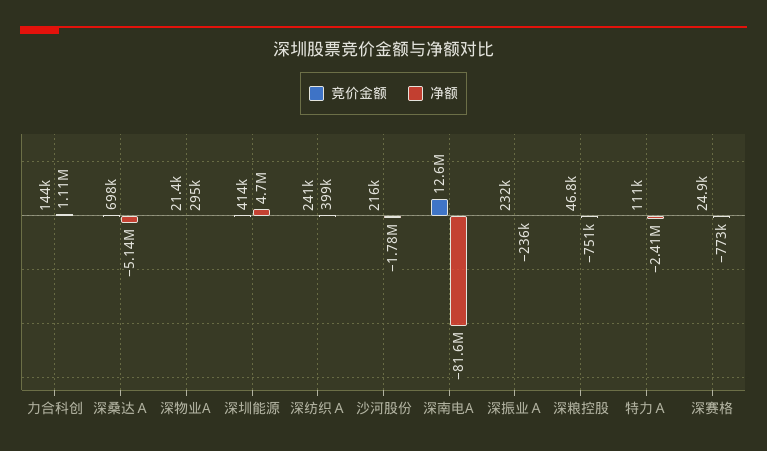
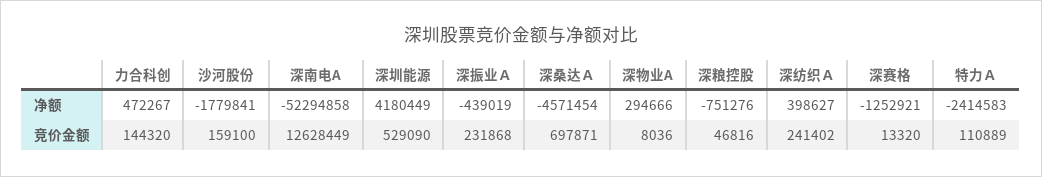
净额, 力合科创: 1110000 -> 472267
净额, 深桑达Ａ: -5140000 -> -4571454
竞价金额, 深物业A: 21400 -> 8036
竞价金额, 深圳能源: 414000 -> 529090
净额, 深圳能源: 4700000 -> 4180449
竞价金额, 沙河股份: 216000 -> 159100
净额, 深南电A: -81600000 -> -52294858
净额, 深振业Ａ: -236000 -> -439019
竞价金额, 深赛格: 24900 -> 13320
净额, 深赛格: -773000 -> -1252921

